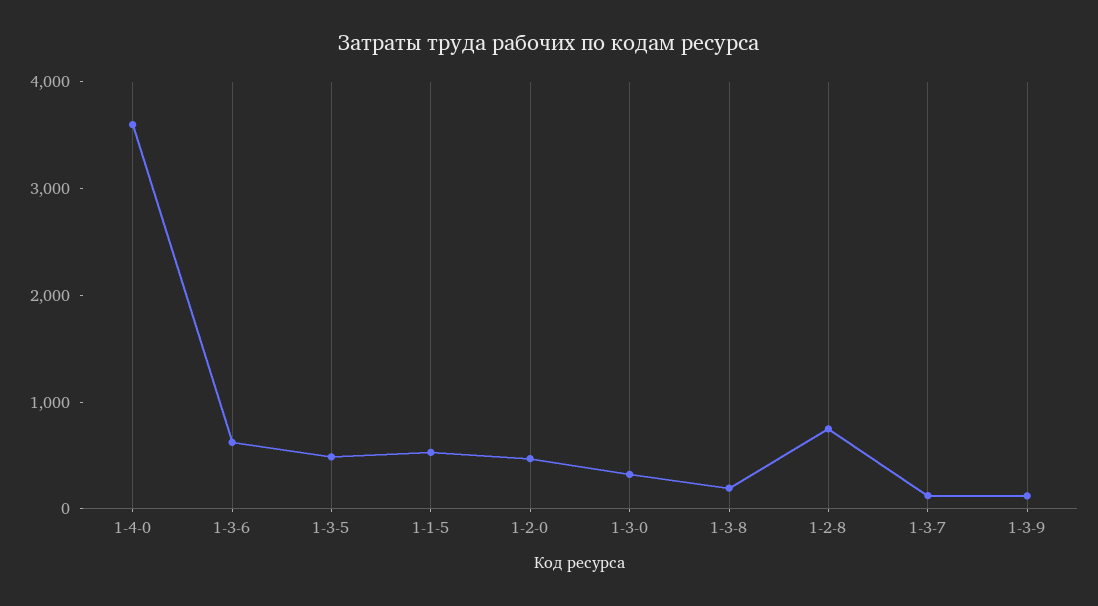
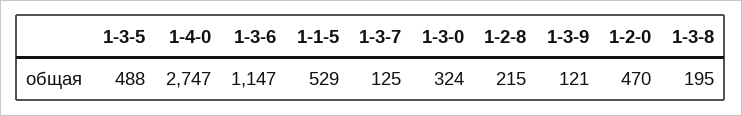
1-4-0: 3600 -> 2747
1-3-6: 600 -> 1147
1-2-8: 800 -> 215

